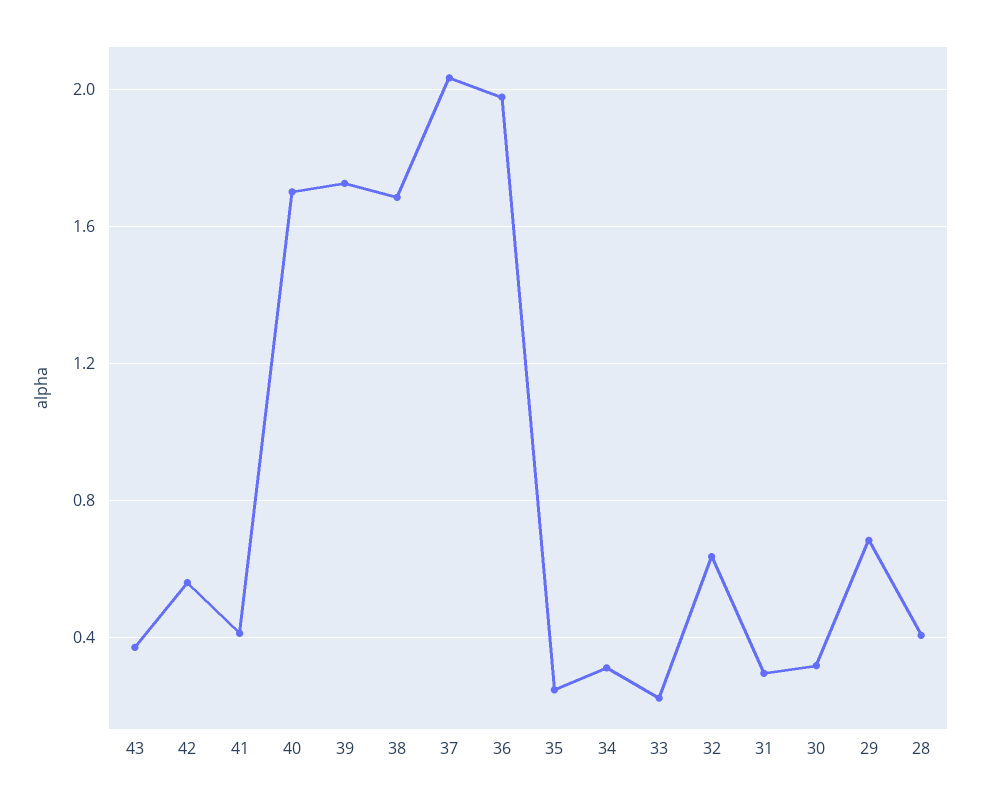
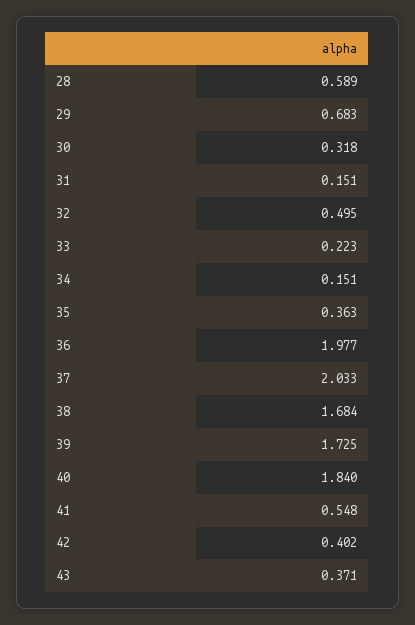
42: 0.55 -> 0.402
41: 0.4 -> 0.548
40: 1.7 -> 1.84
35: 0.25 -> 0.363
34: 0.3 -> 0.151
32: 0.65 -> 0.495
31: 0.3 -> 0.151
28: 0.4 -> 0.589

